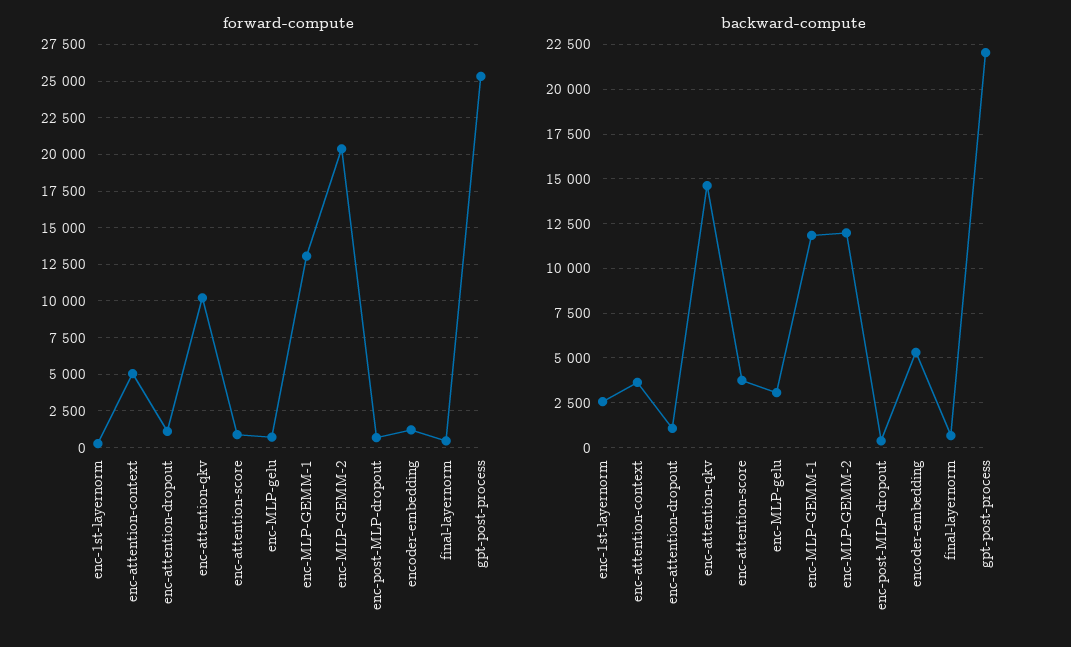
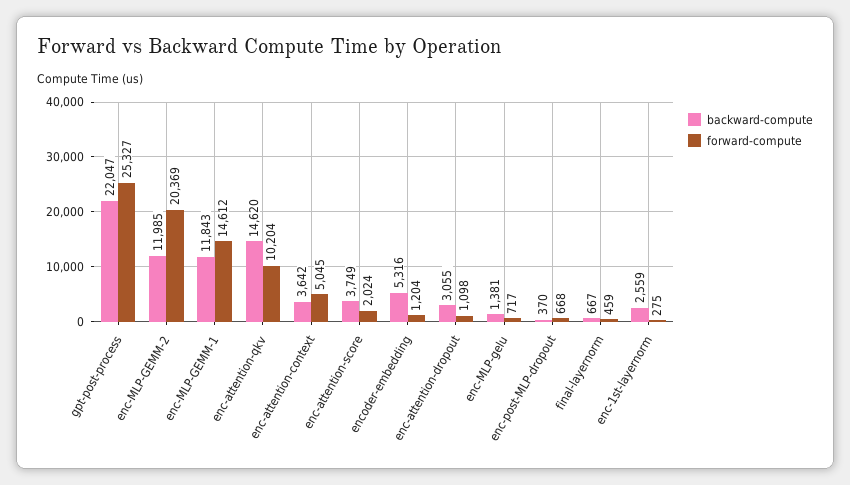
forward-compute, enc-attention-score: 1000 -> 2024
forward-compute, enc-MLP-GEMM-1: 13000 -> 14612
backward-compute, enc-attention-dropout: 1000 -> 3055
backward-compute, enc-MLP-gelu: 3000 -> 1381

